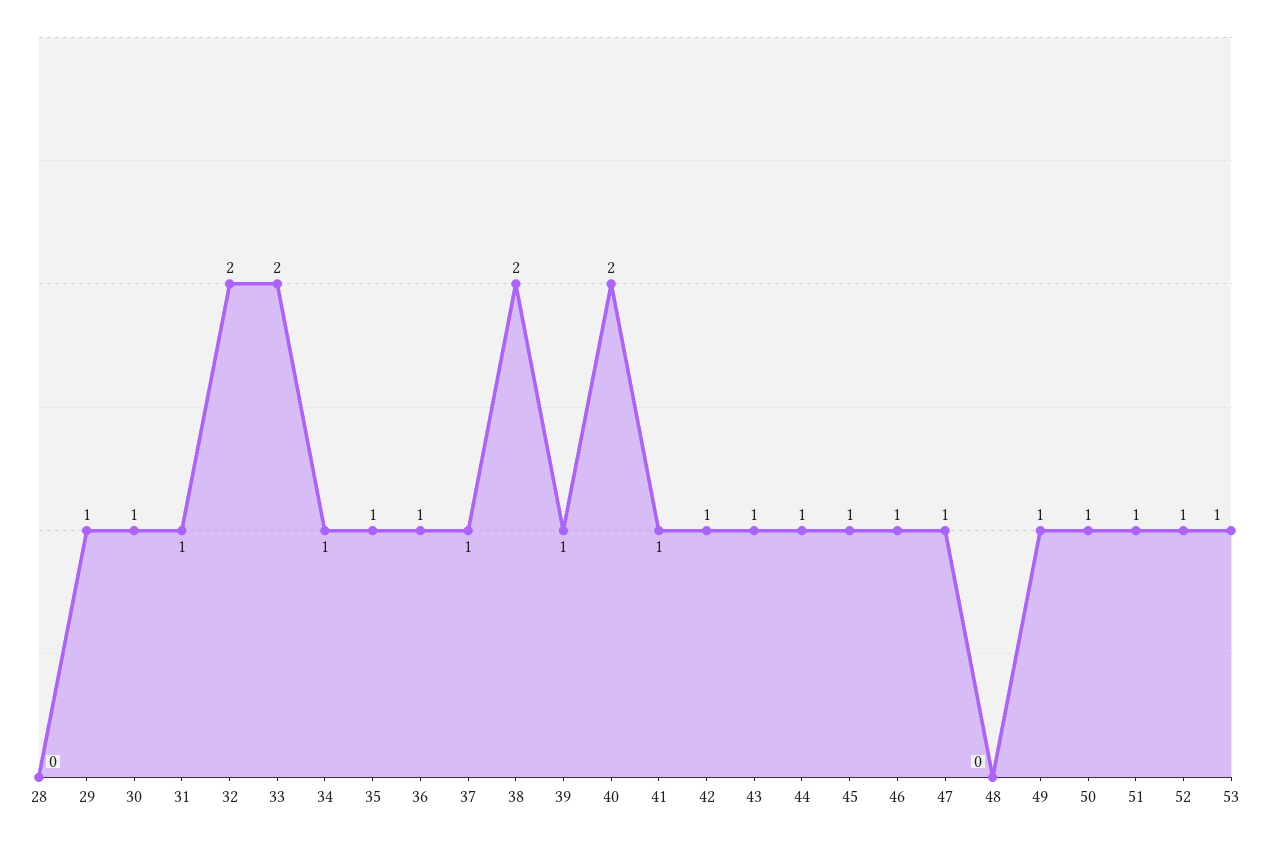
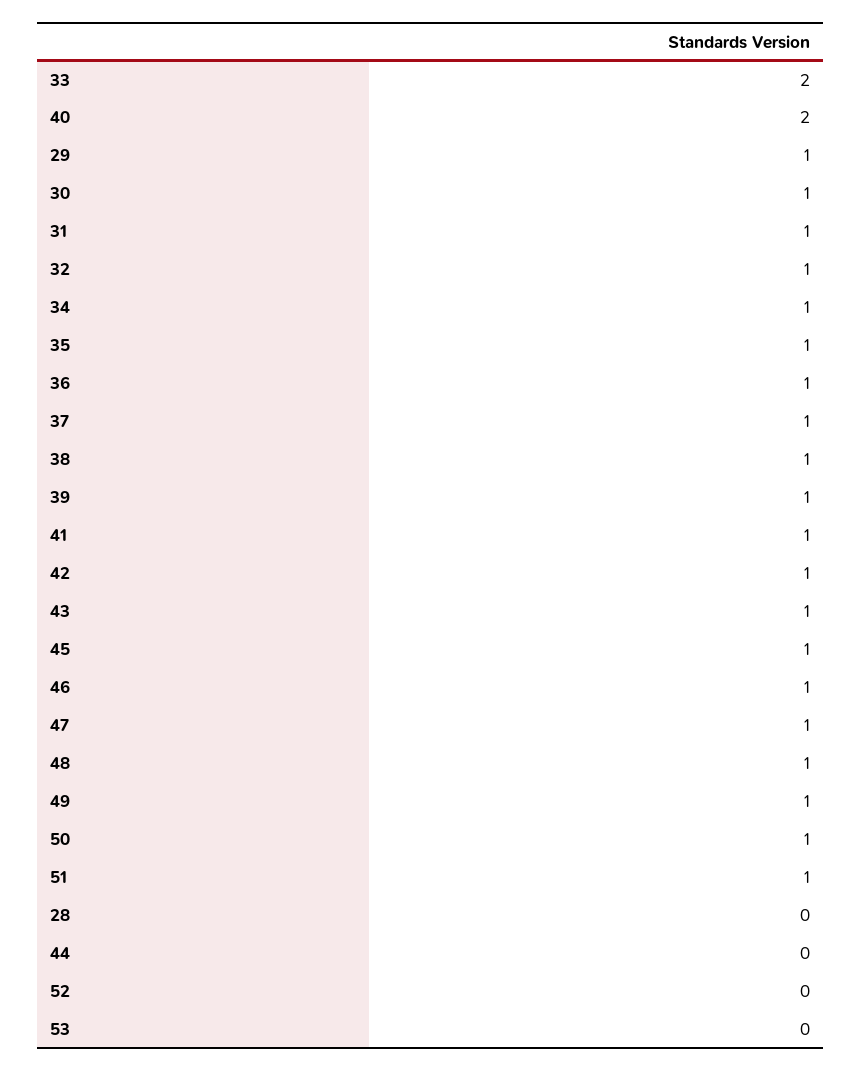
32: 2 -> 1
38: 2 -> 1
44: 1 -> 0
48: 0 -> 1
52: 1 -> 0
53: 1 -> 0

